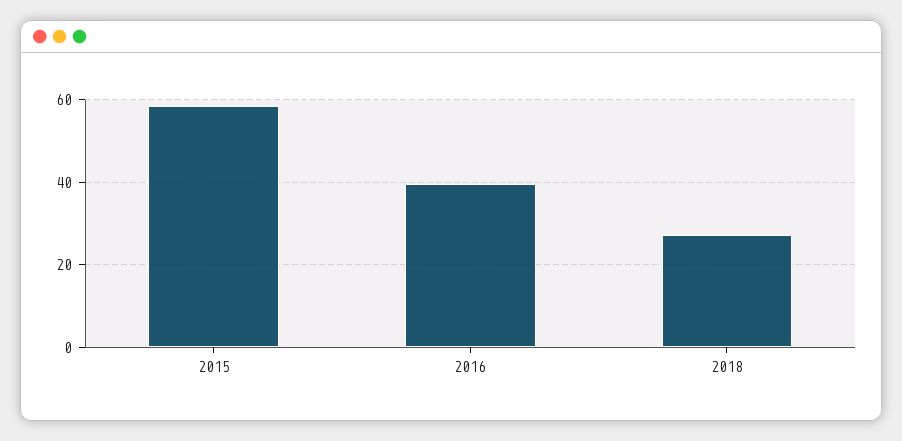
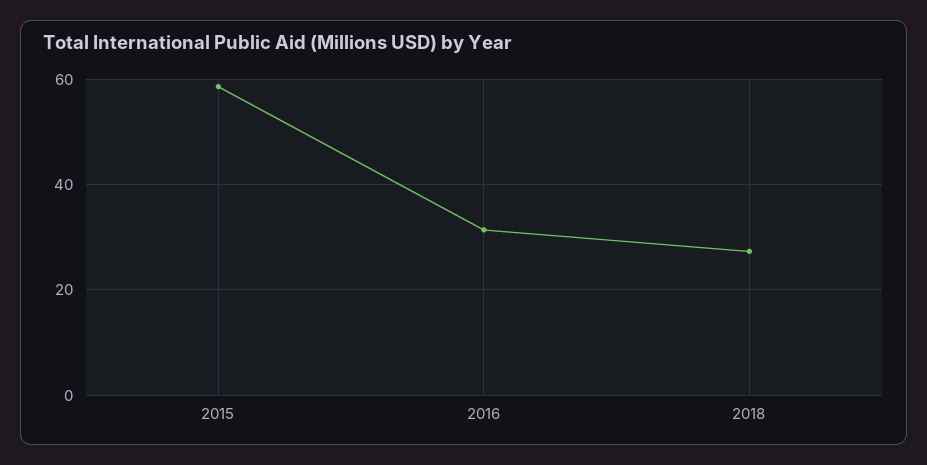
2016: 40 -> 32

